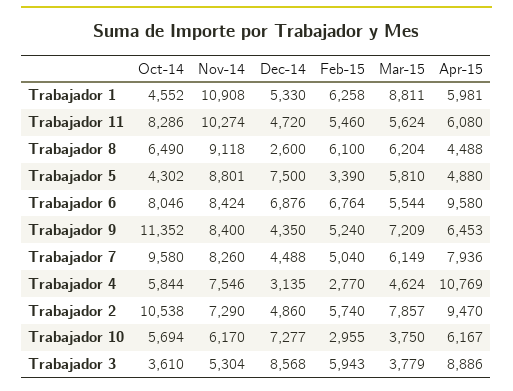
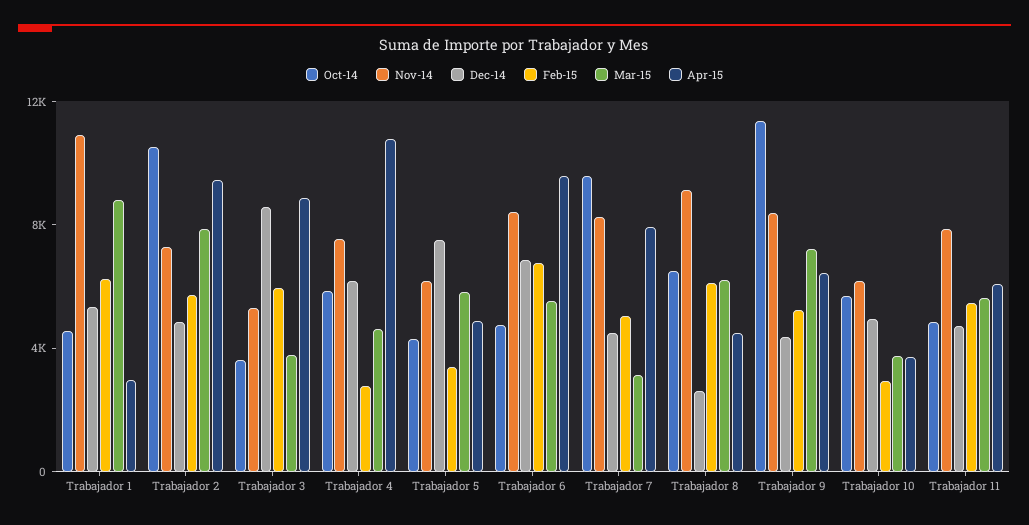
Apr-15, Trabajador 1: 5981 -> 3000
Oct-14, Trabajador 11: 8286 -> 5000
Nov-14, Trabajador 11: 10274 -> 8000
Nov-14, Trabajador 5: 8801 -> 6000
Oct-14, Trabajador 6: 8046 -> 5000
Mar-15, Trabajador 7: 6149 -> 3000
Dec-14, Trabajador 4: 3135 -> 6000
Dec-14, Trabajador 10: 7277 -> 5000
Apr-15, Trabajador 10: 6167 -> 4000

